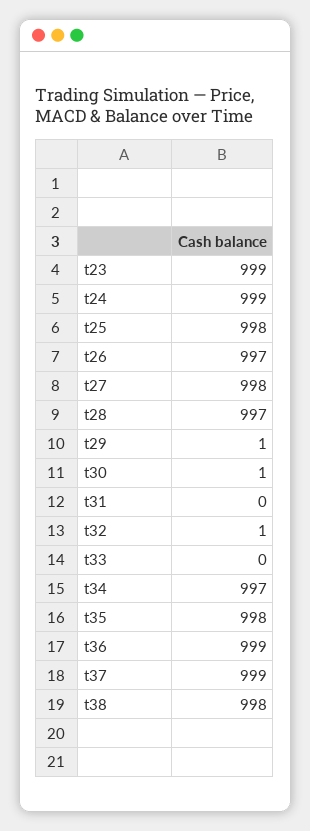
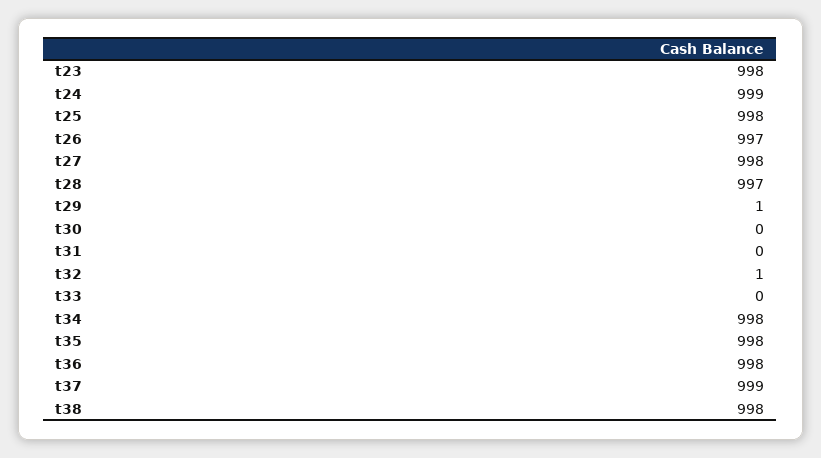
t23: 999 -> 998
t30: 1 -> 0
t34: 997 -> 998
t36: 999 -> 998

